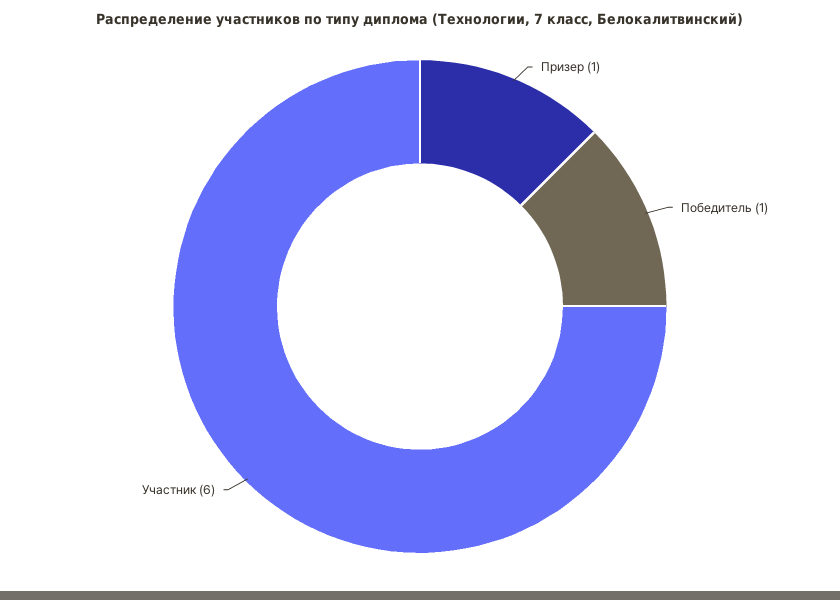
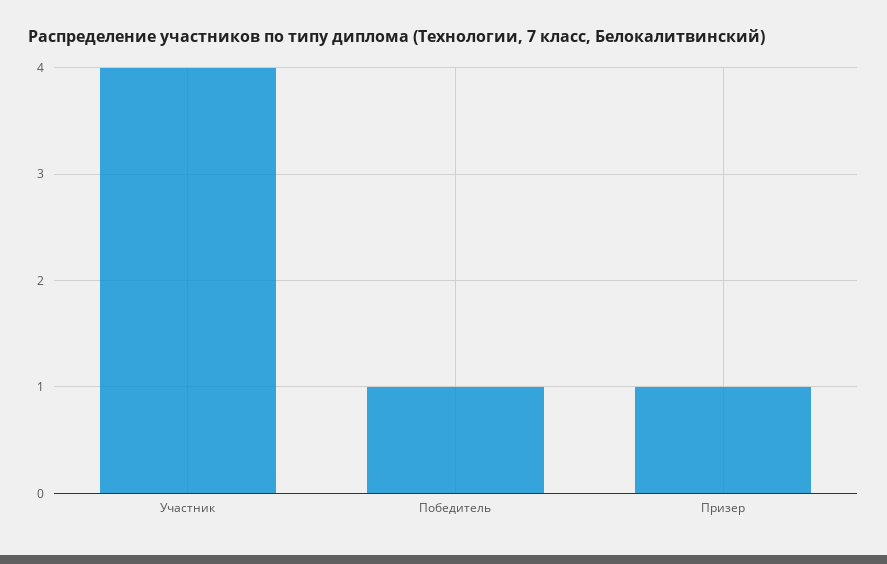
Участник: 6 -> 4

